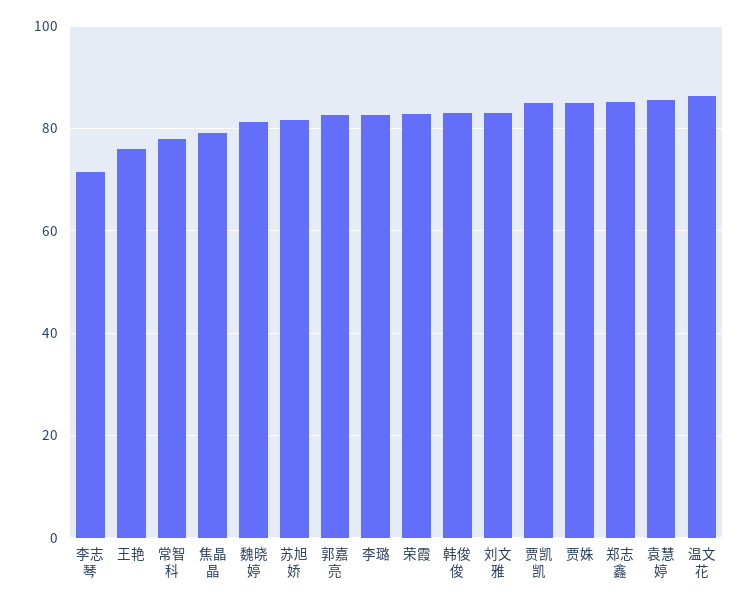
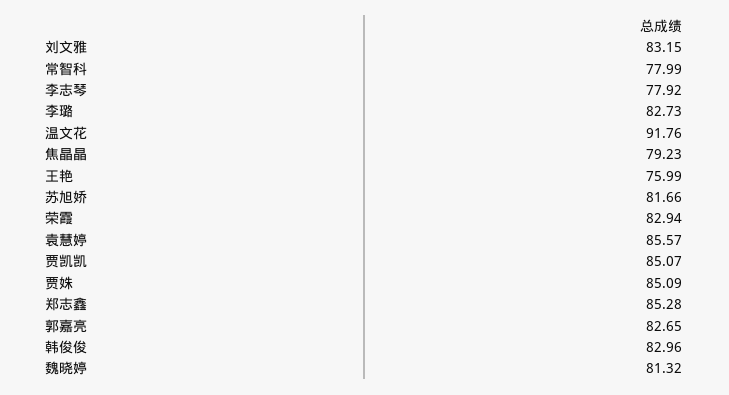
李志琴: 72 -> 77.92
温文花: 86 -> 91.76

